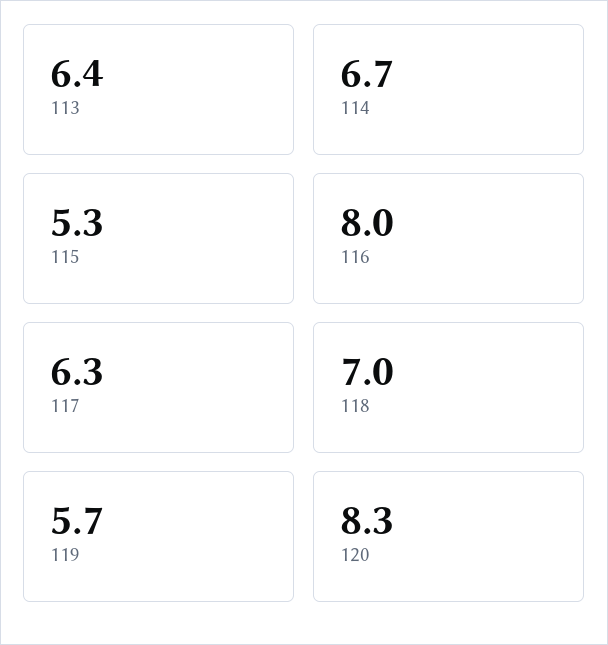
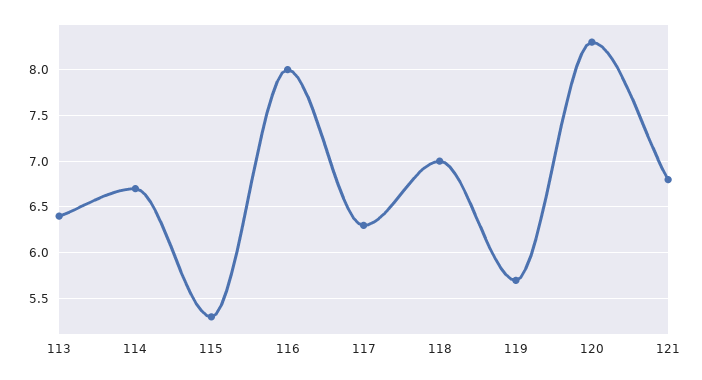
121: none -> 6.8

